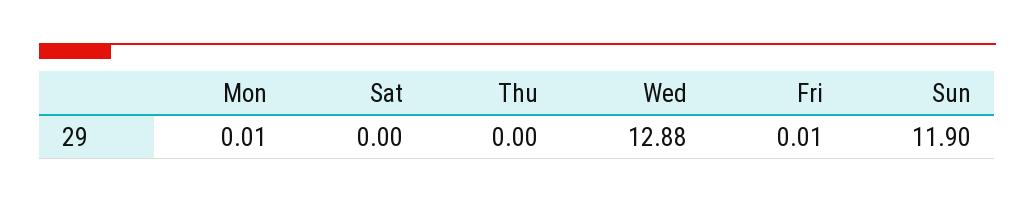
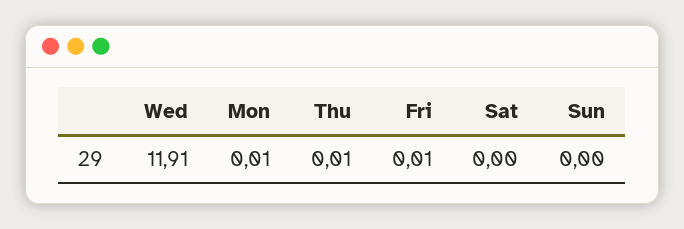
Thu: 0 -> 0.01
Wed: 12.88 -> 11.91
Sun: 11.9 -> 0

